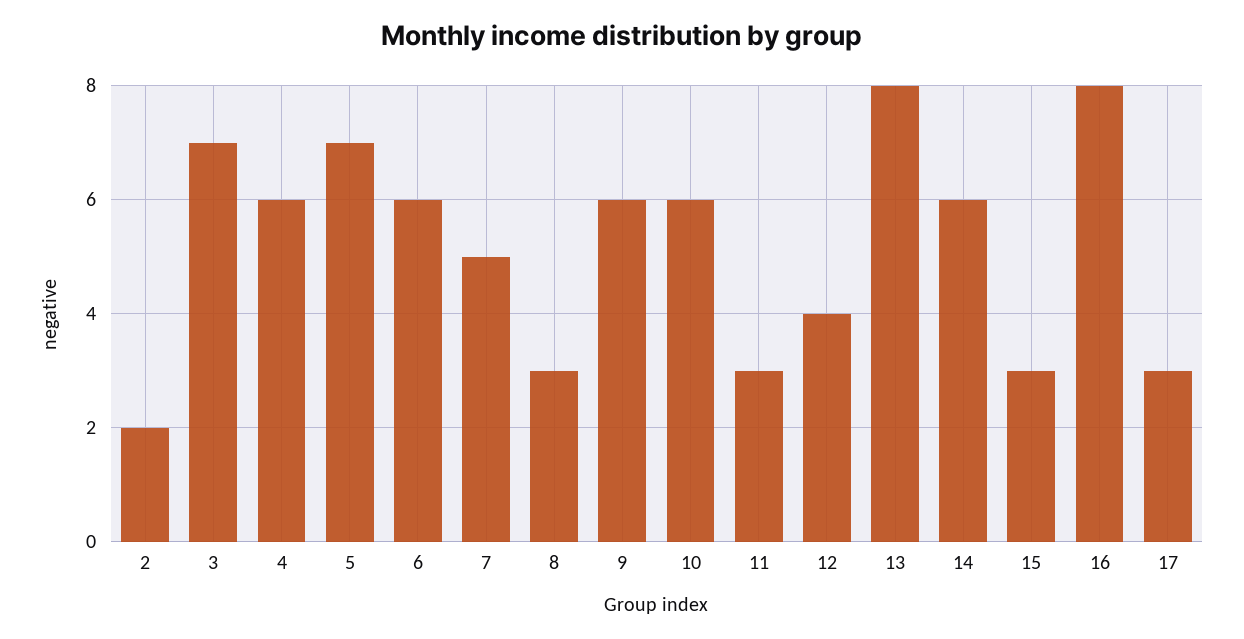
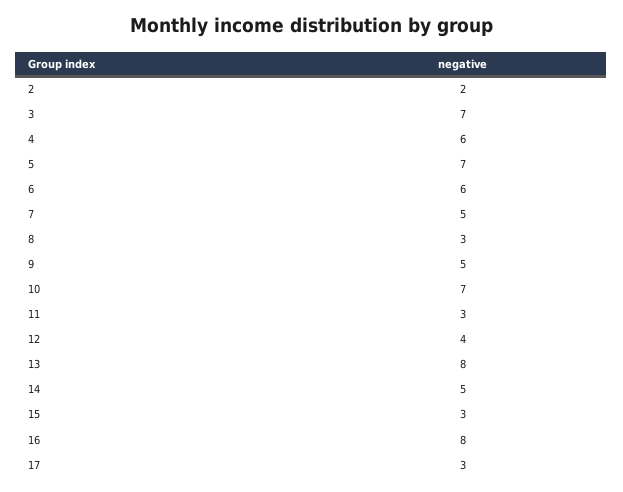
9: 6 -> 5
10: 6 -> 7
14: 6 -> 5

